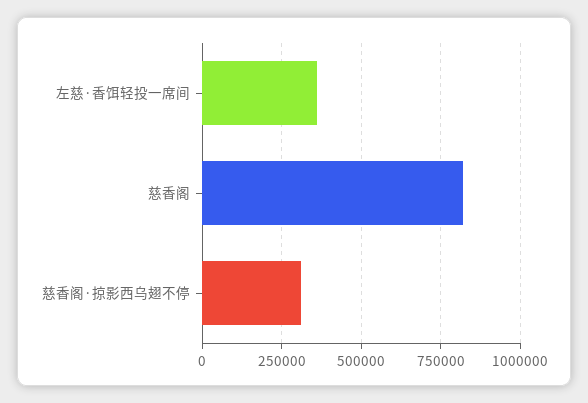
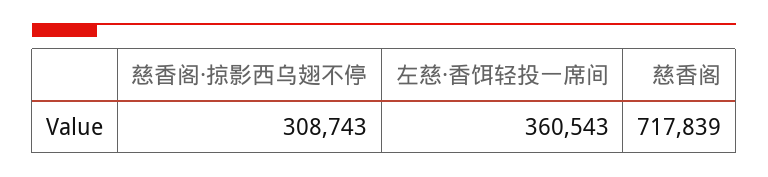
慈香阁: 825000 -> 717839

